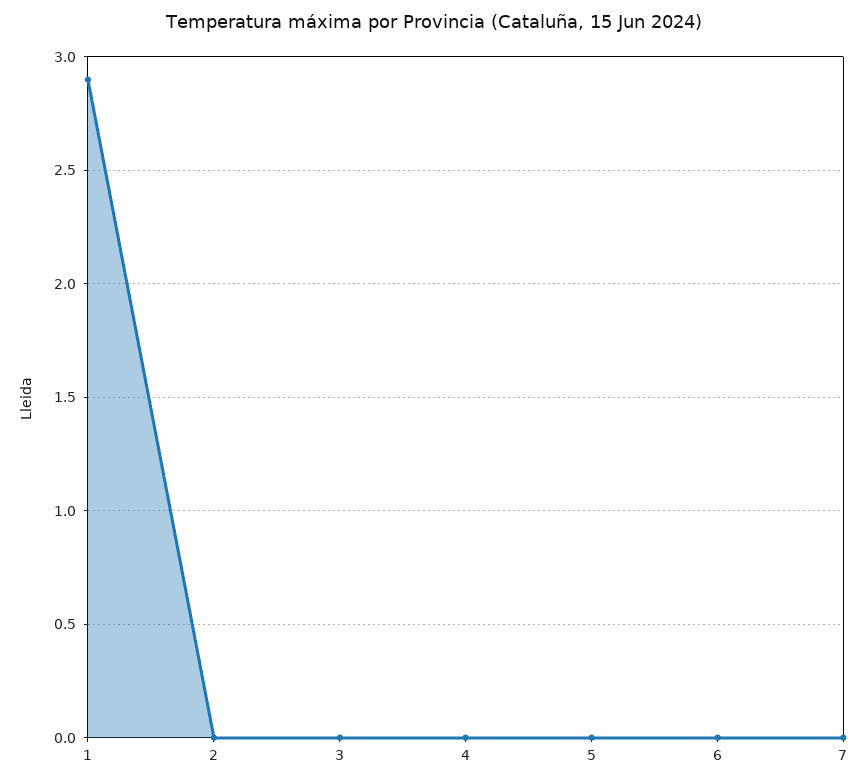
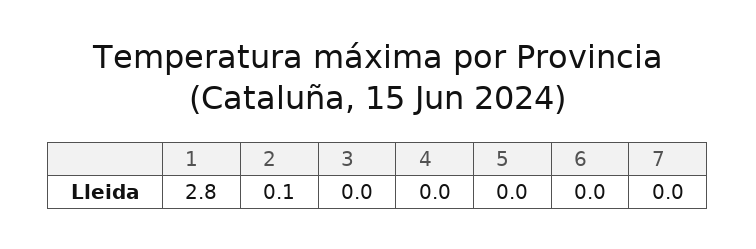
1: 2.9 -> 2.8
2: 0 -> 0.1

